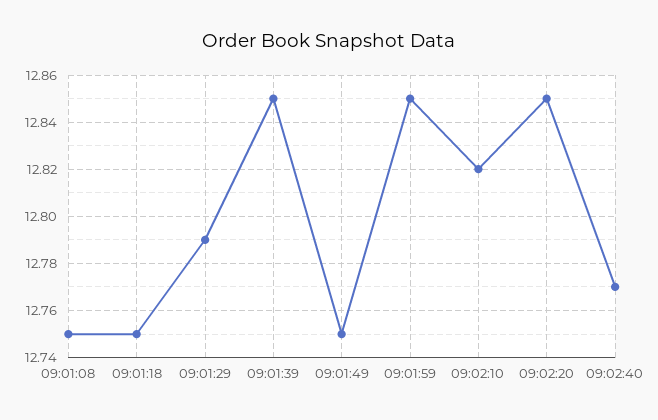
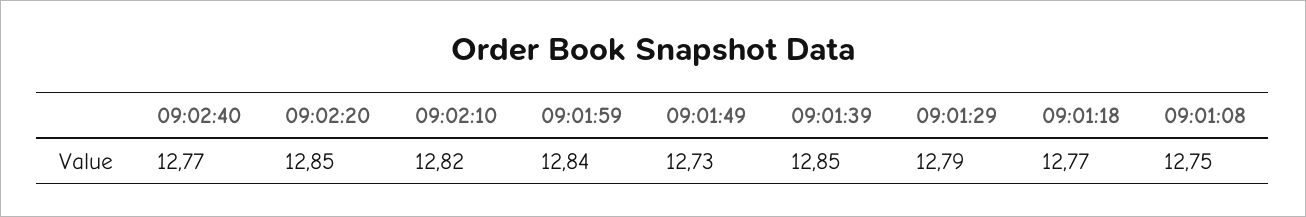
09:01:18: 12.75 -> 12.77
09:01:49: 12.75 -> 12.73
09:01:59: 12.85 -> 12.84

